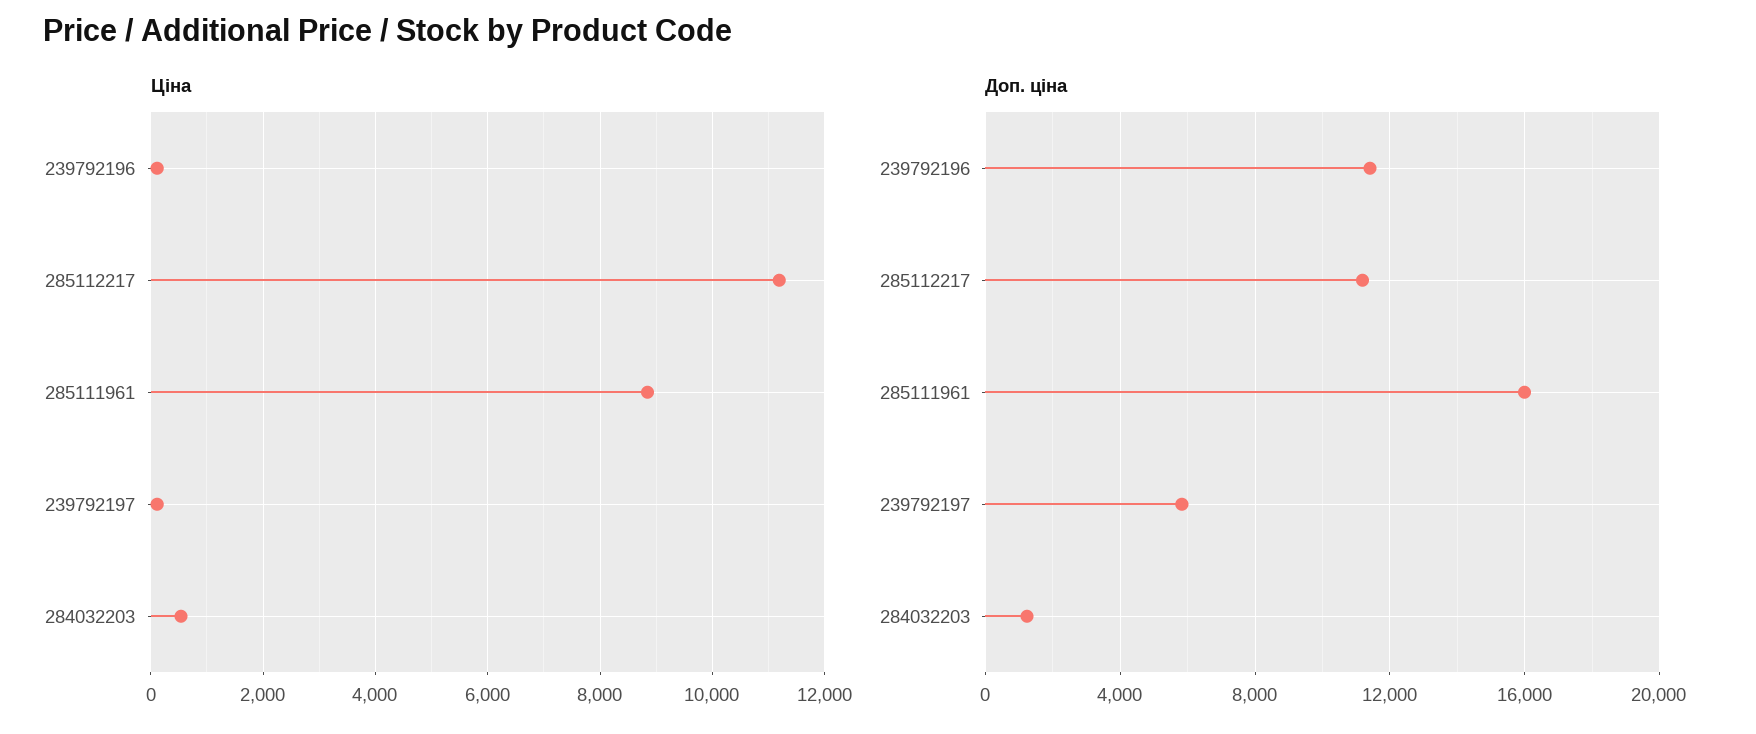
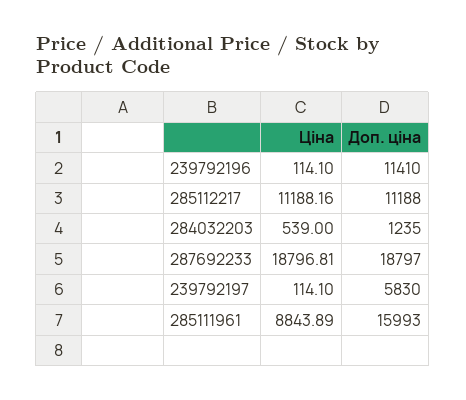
Ціна, 287692233: none -> 18796.81
Доп. ціна, 287692233: none -> 18797

